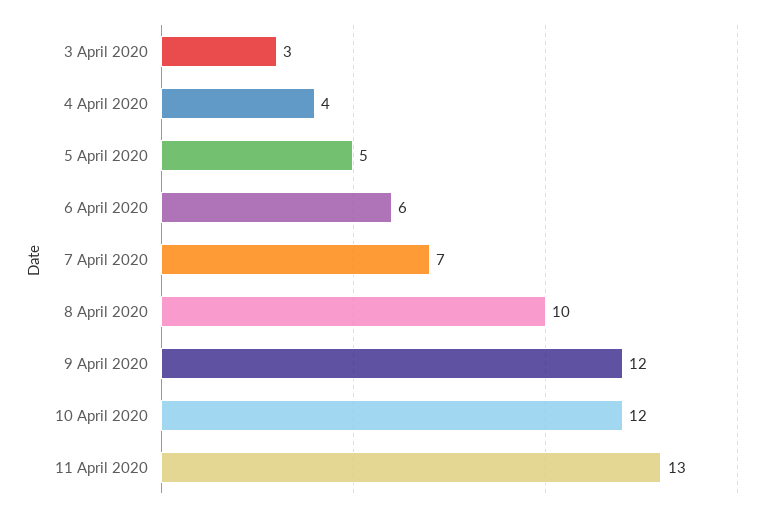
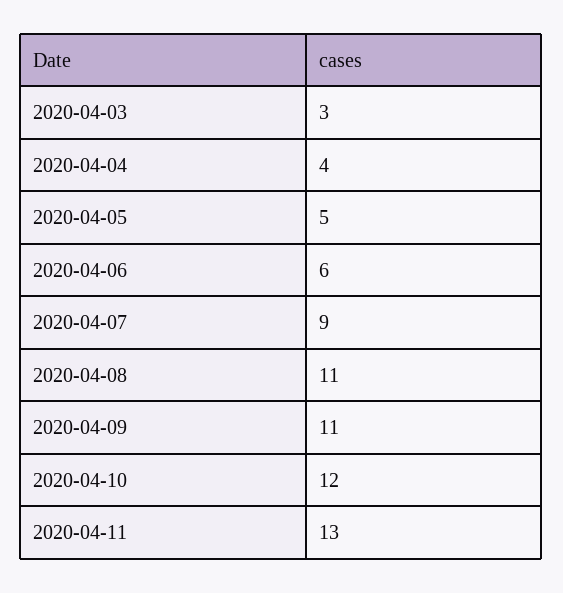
7 April 2020: 7 -> 9
8 April 2020: 10 -> 11
9 April 2020: 12 -> 11

